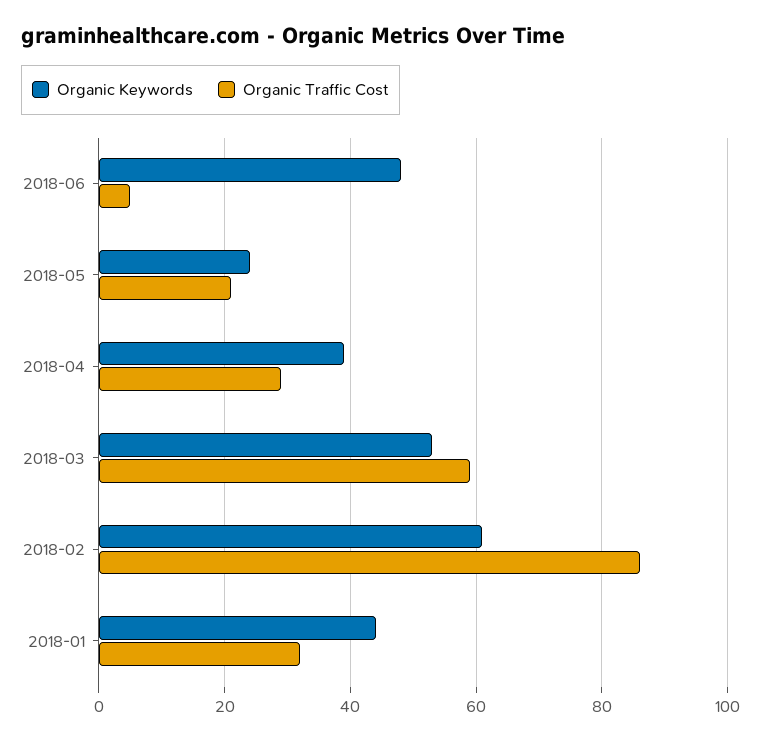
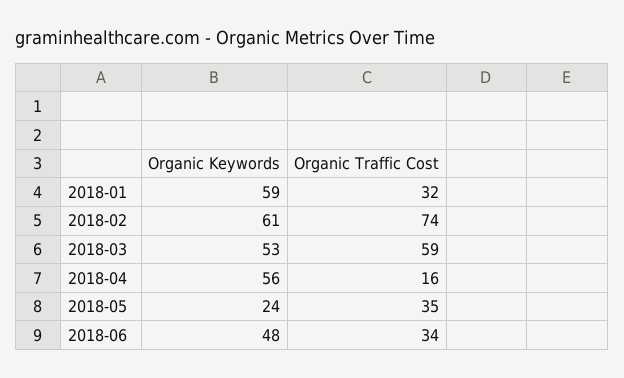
Organic Traffic Cost, 2018-06: 5 -> 34
Organic Traffic Cost, 2018-05: 20 -> 35
Organic Keywords, 2018-04: 40 -> 56
Organic Traffic Cost, 2018-04: 30 -> 16
Organic Traffic Cost, 2018-02: 85 -> 74
Organic Keywords, 2018-01: 45 -> 59

